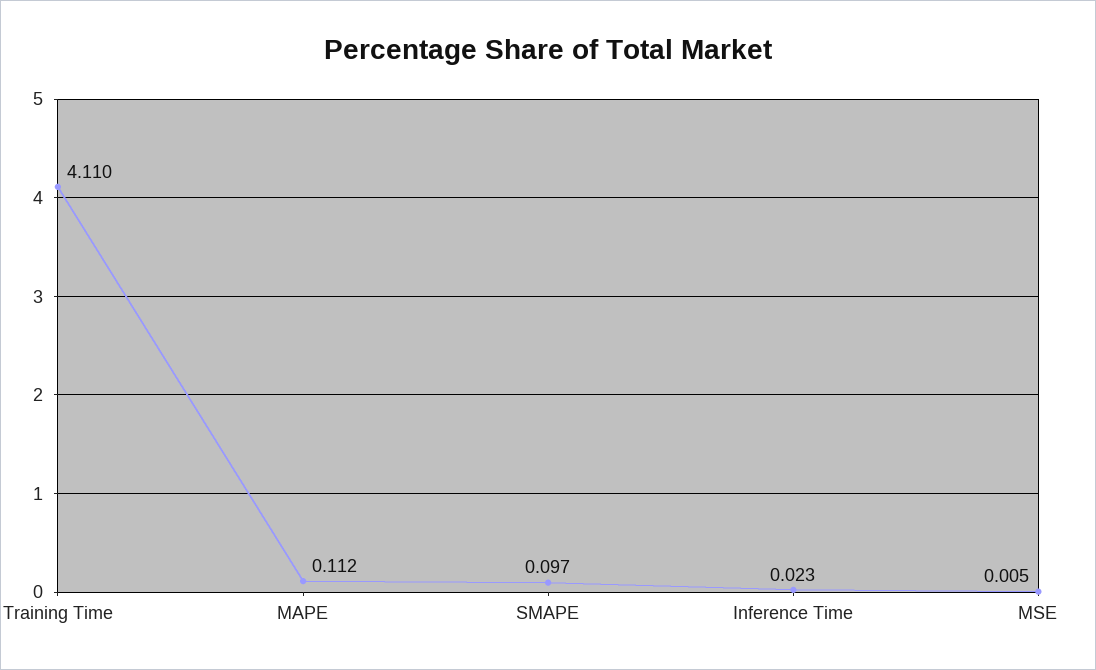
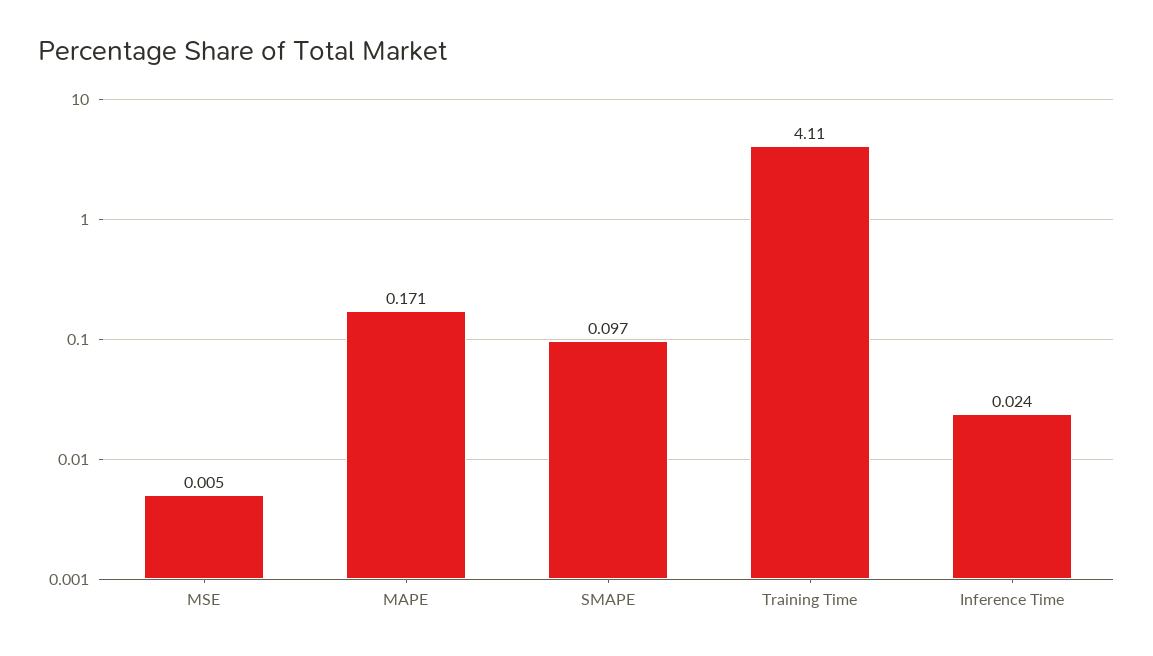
MAPE: 0.112 -> 0.171
Inference Time: 0.023 -> 0.024

